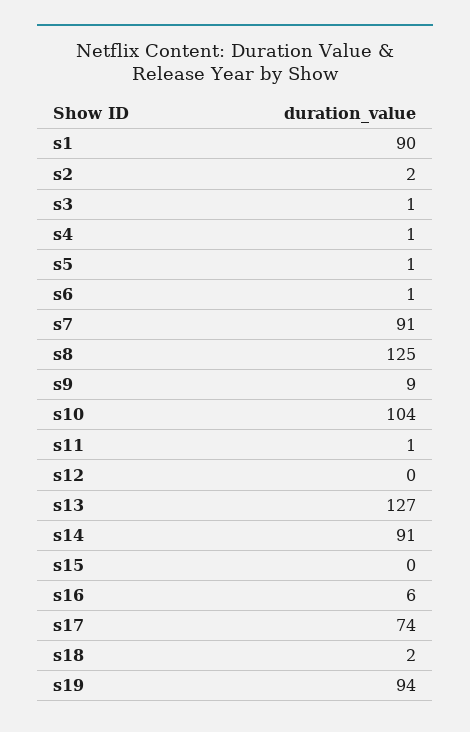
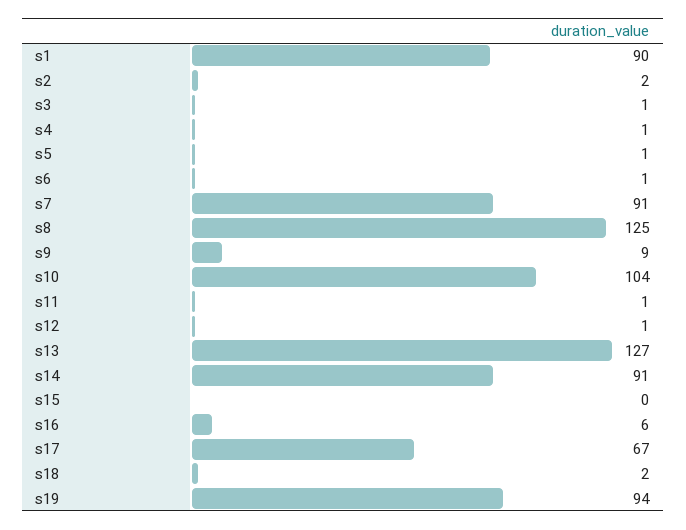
s12: 0 -> 1
s17: 74 -> 67

